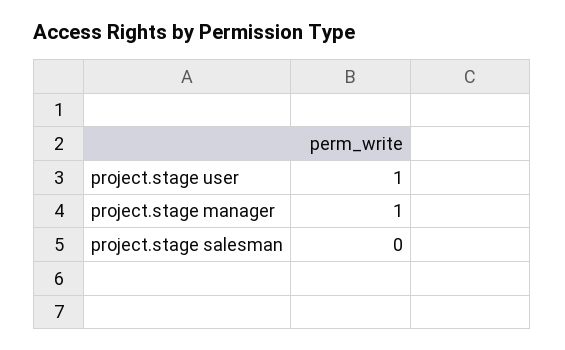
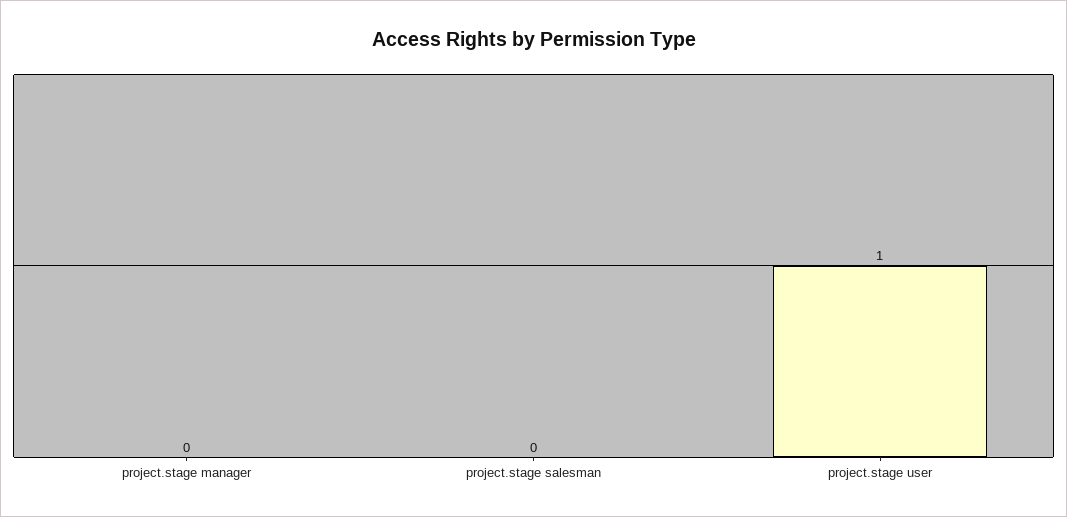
project.stage manager: 1 -> 0

